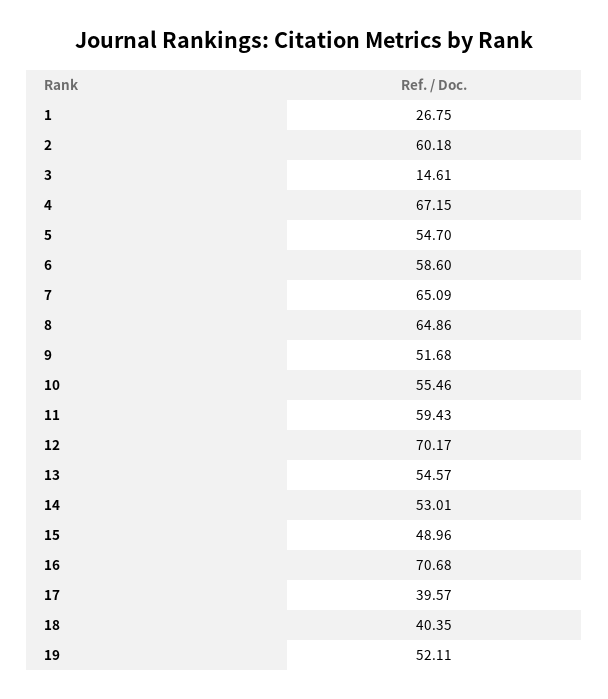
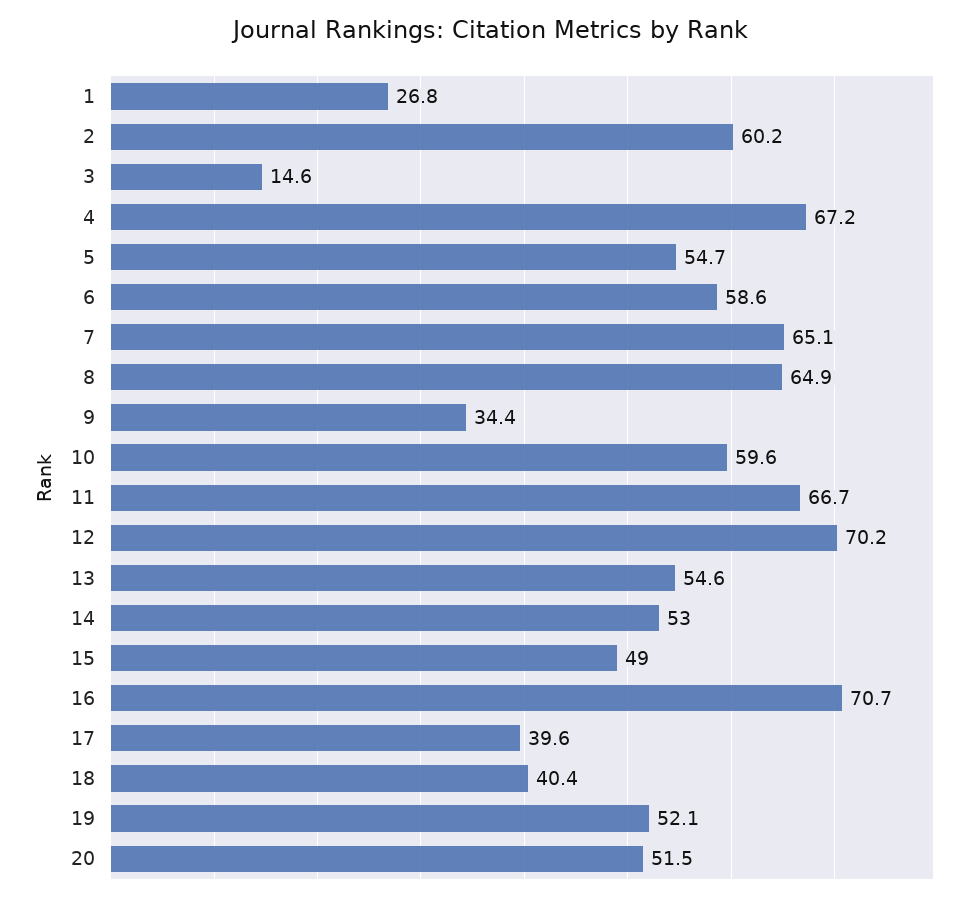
9: 51.68 -> 34.4
10: 55.46 -> 59.6
11: 59.43 -> 66.7
20: none -> 51.5

